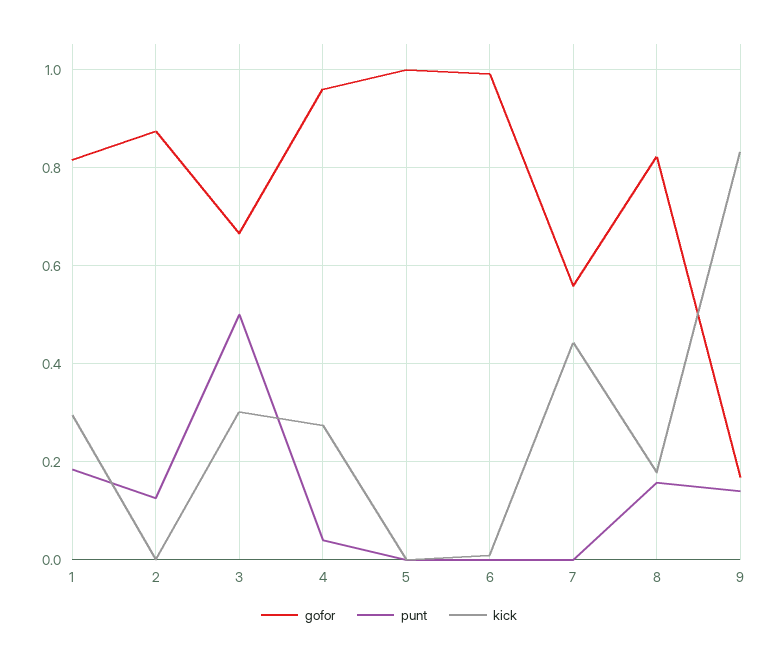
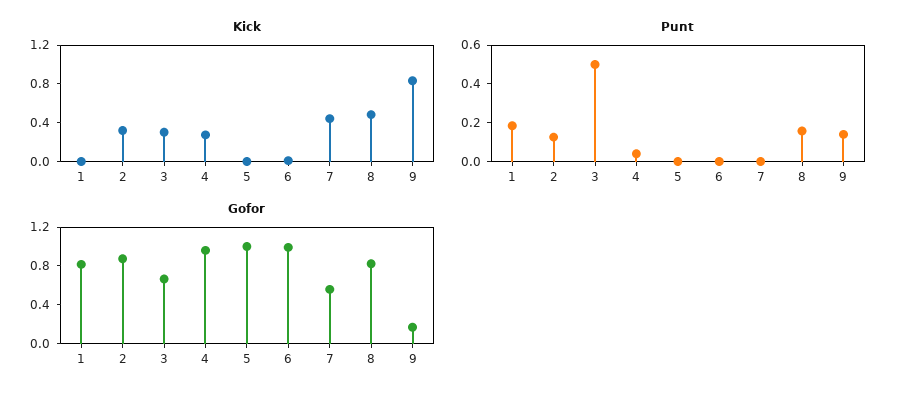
kick, 1: 0.3 -> 0
kick, 2: 0 -> 0.3
kick, 8: 0.18 -> 0.5

